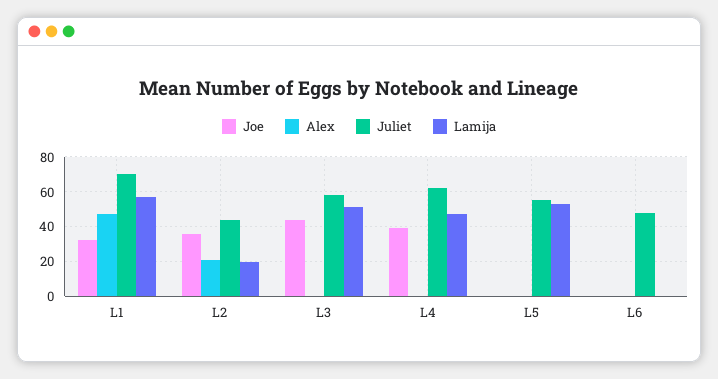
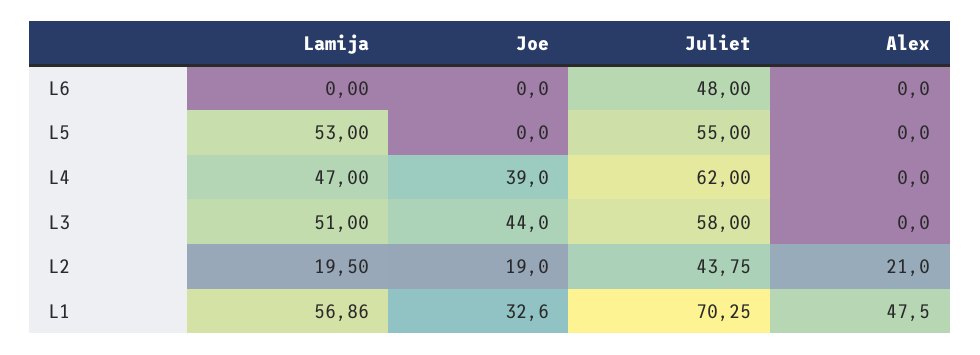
Joe, L2: 35 -> 19

